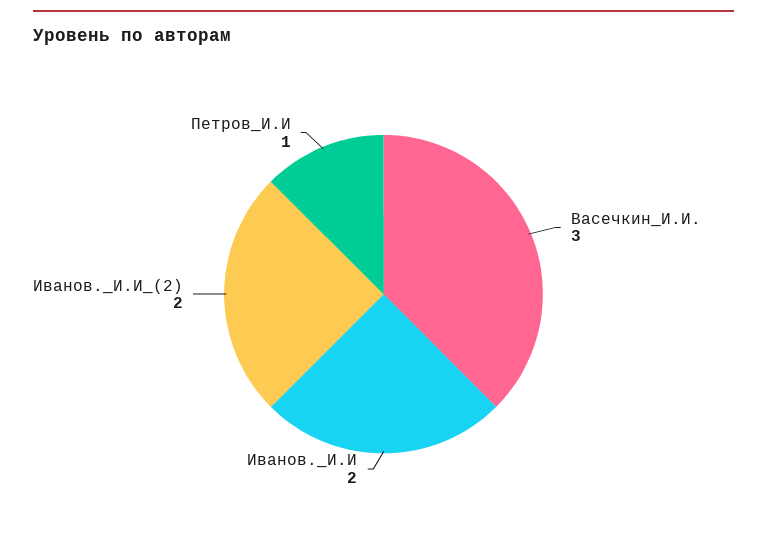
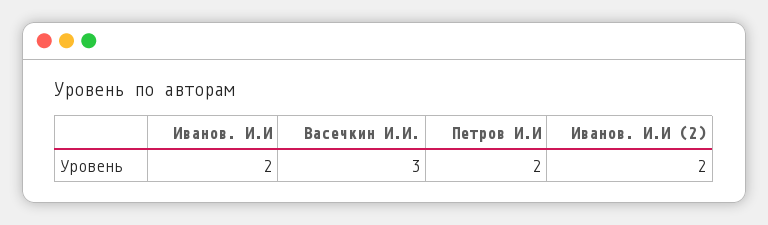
Петров_И.И: 1 -> 2

